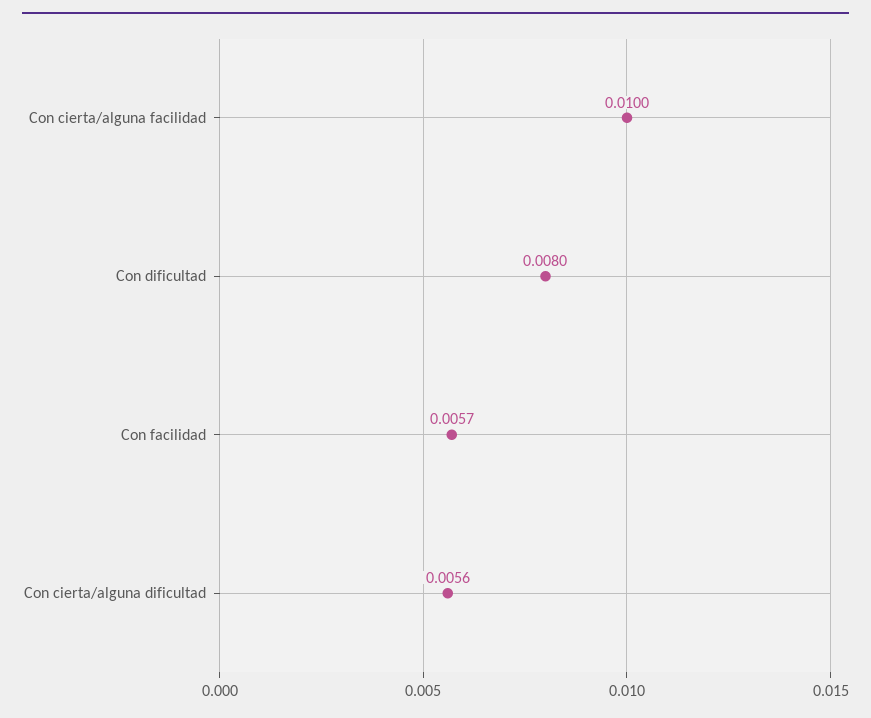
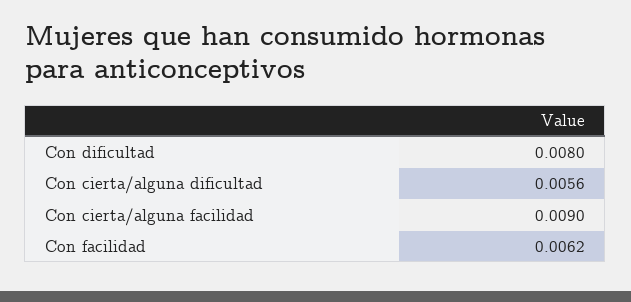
Con cierta/alguna facilidad: 0.01 -> 0.009
Con facilidad: 0.0057 -> 0.0062

